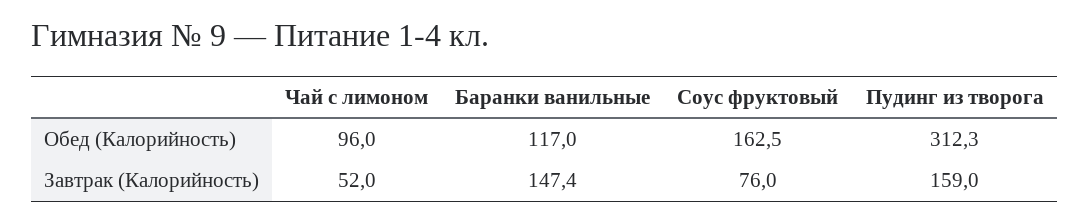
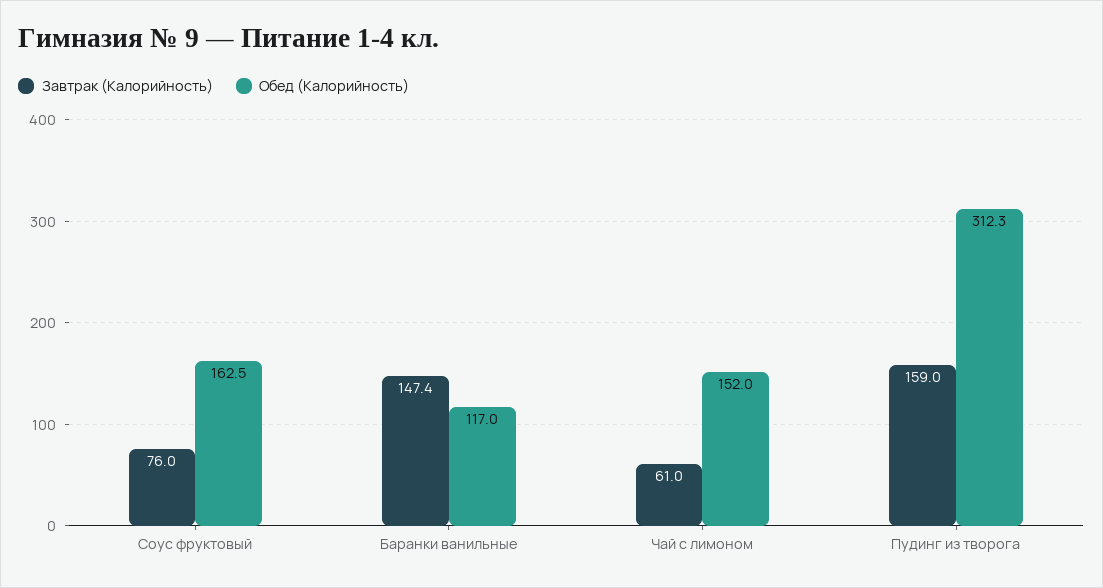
Обед (Калорийность), Чай с лимоном: 96 -> 152
Завтрак (Калорийность), Чай с лимоном: 52 -> 61

